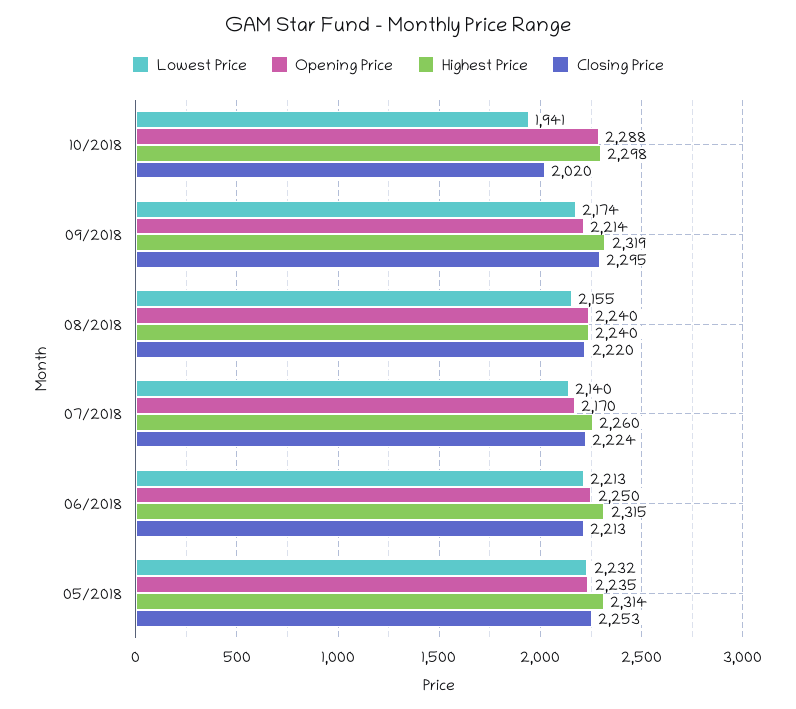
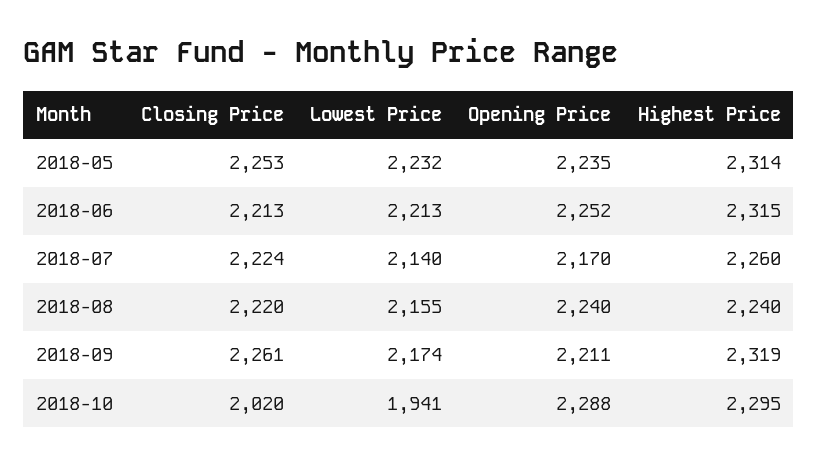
Highest Price, 10/2018: 2298 -> 2295
Opening Price, 09/2018: 2214 -> 2211
Closing Price, 09/2018: 2295 -> 2261
Opening Price, 06/2018: 2250 -> 2252

